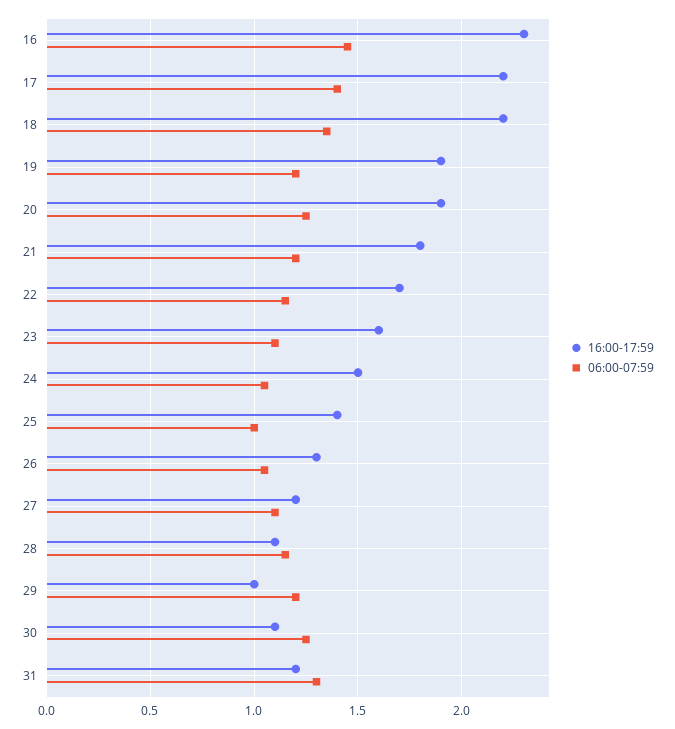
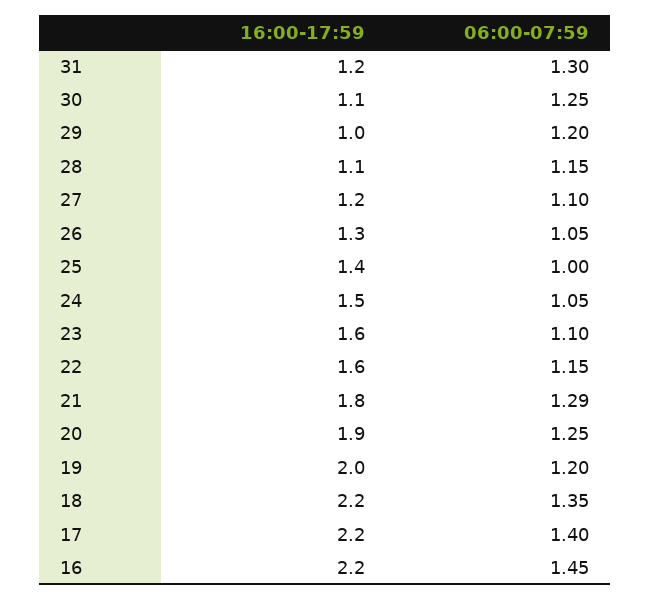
16:00-17:59, 16: 2.3 -> 2.2
16:00-17:59, 19: 1.9 -> 2
06:00-07:59, 21: 1.2 -> 1.29
16:00-17:59, 22: 1.7 -> 1.6

